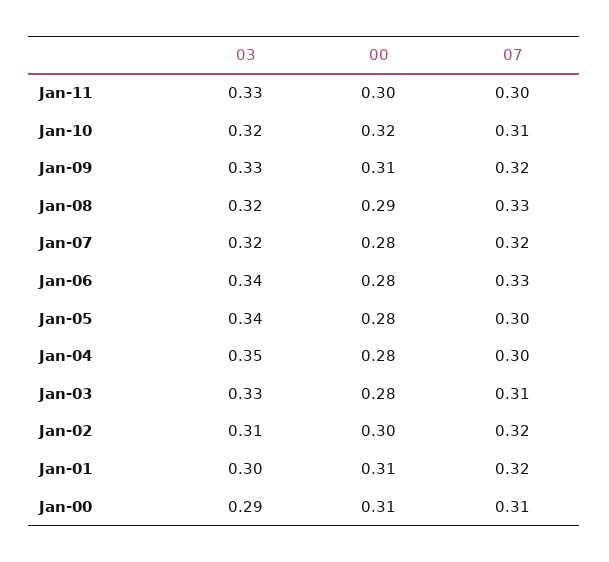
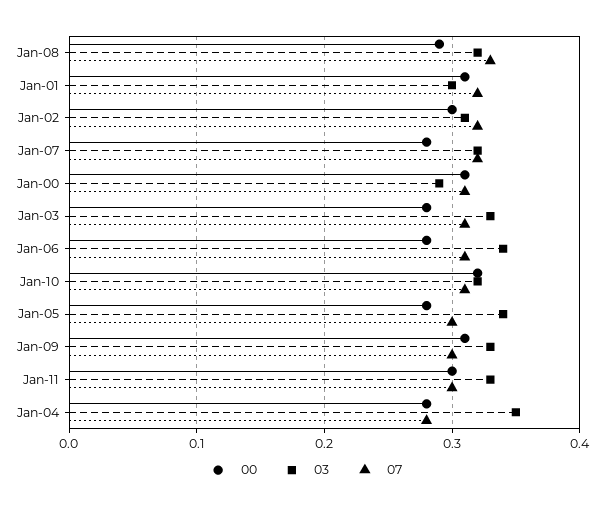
07, Jan-09: 0.32 -> 0.3
07, Jan-06: 0.33 -> 0.31
07, Jan-04: 0.3 -> 0.28

